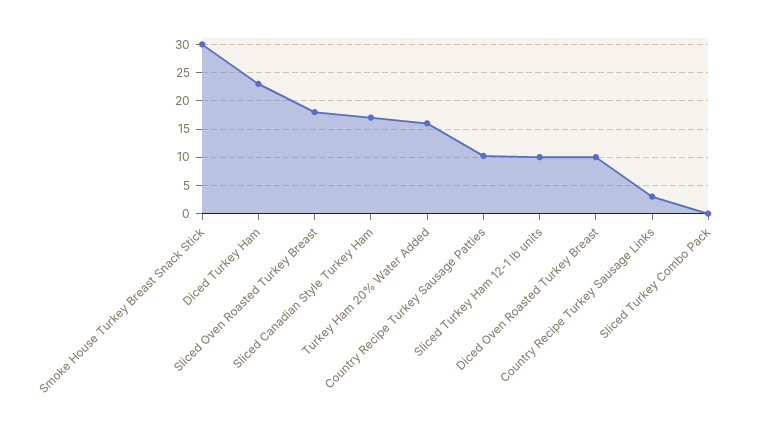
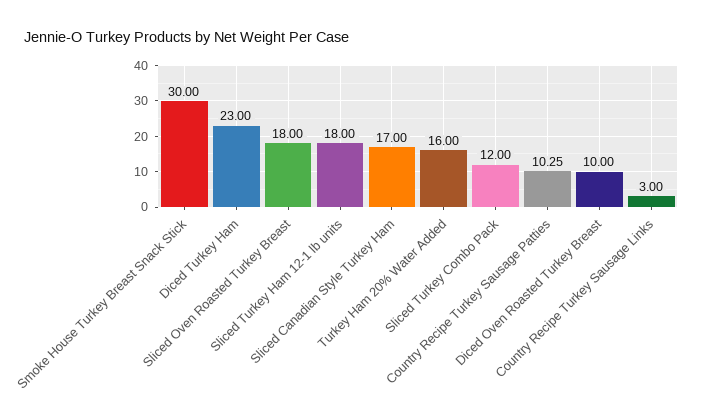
Sliced Turkey Ham 12-1 lb units: 10 -> 18
Sliced Turkey Combo Pack: 0 -> 12

